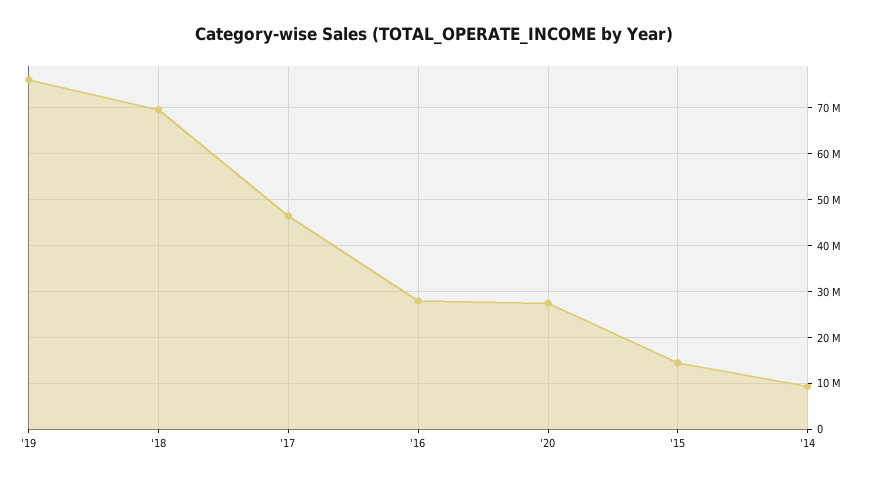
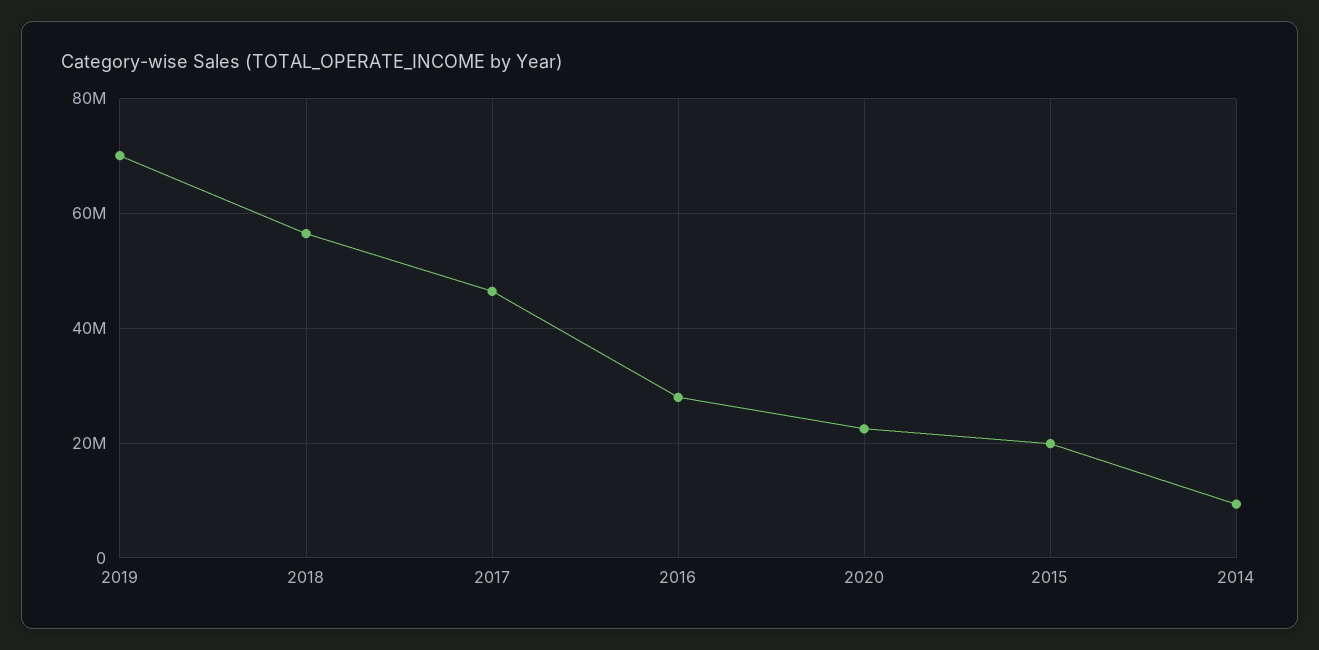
'19: 76000000 -> 70000000
'18: 70000000 -> 56000000
'20: 28000000 -> 22000000
'15: 14000000 -> 20000000

